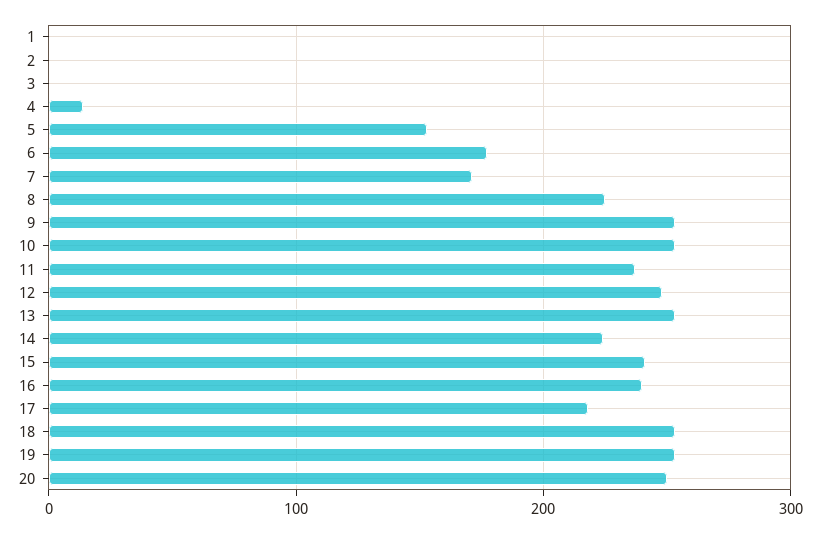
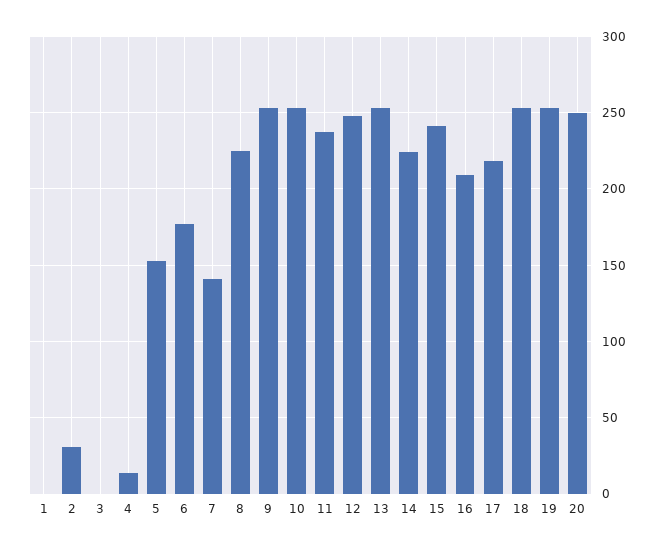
2: 0 -> 30
7: 170 -> 140
16: 240 -> 210

